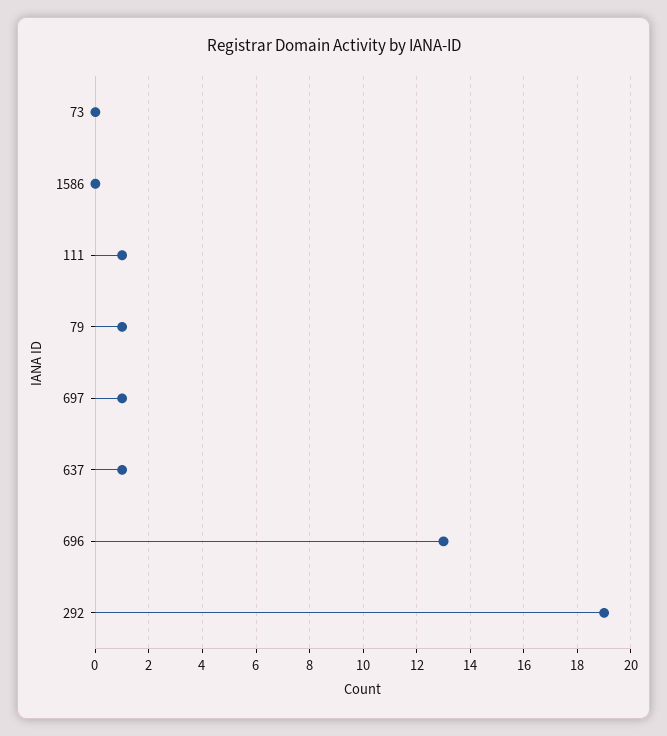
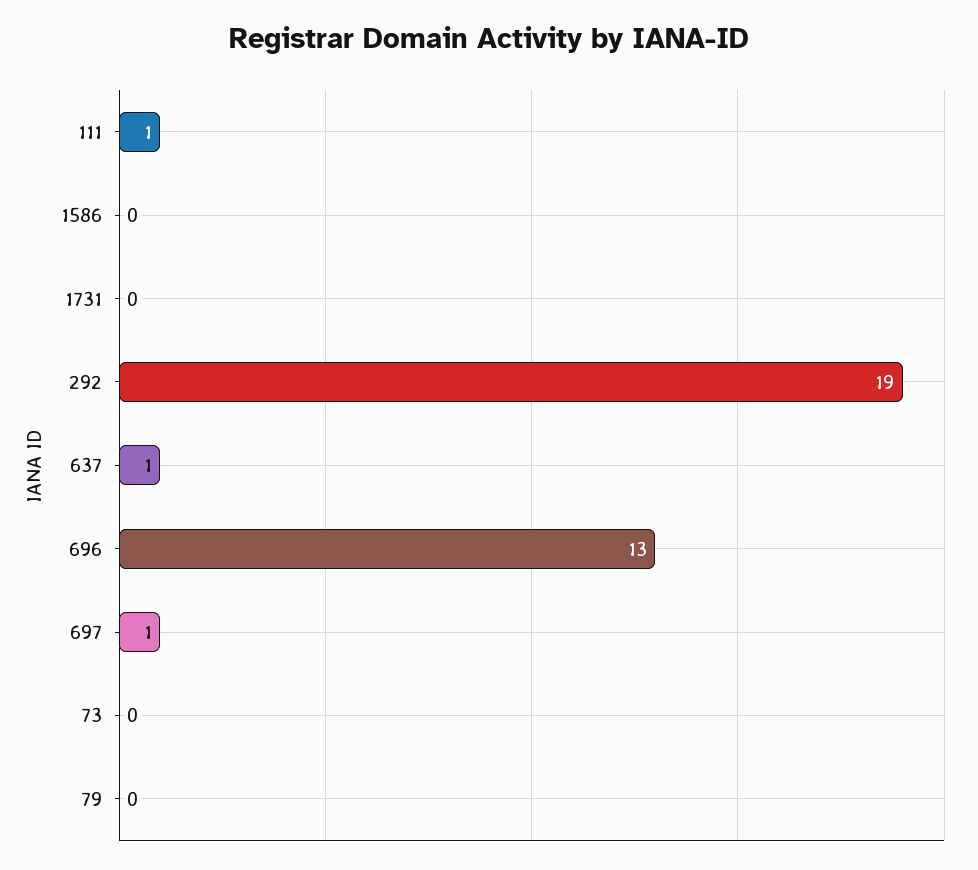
79: 1 -> 0
1731: none -> 0

